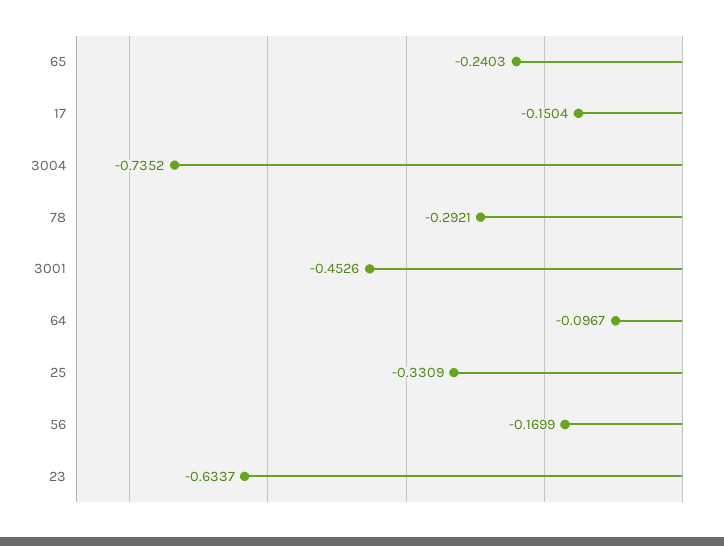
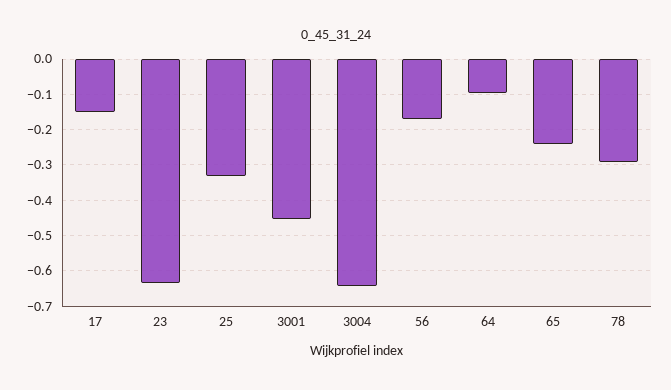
3004: -0.7352 -> -0.64

